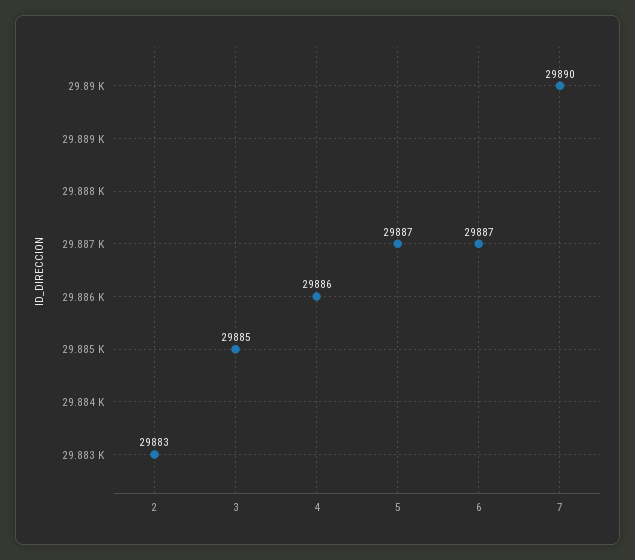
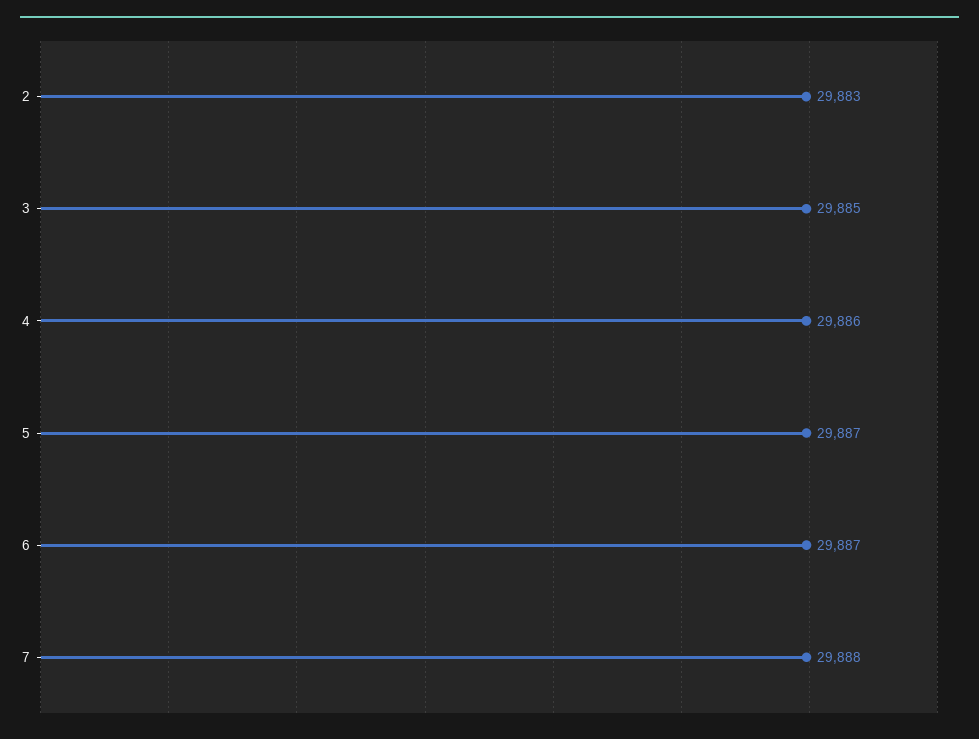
7: 29890 -> 29888

